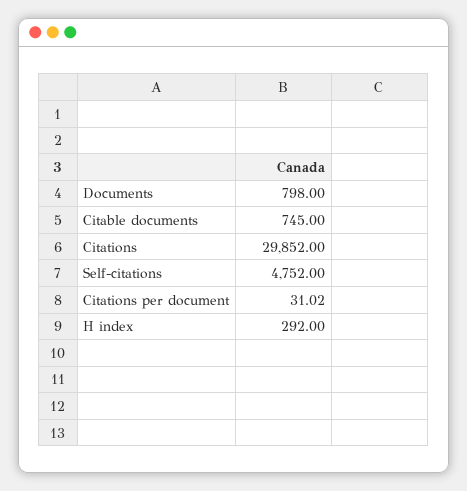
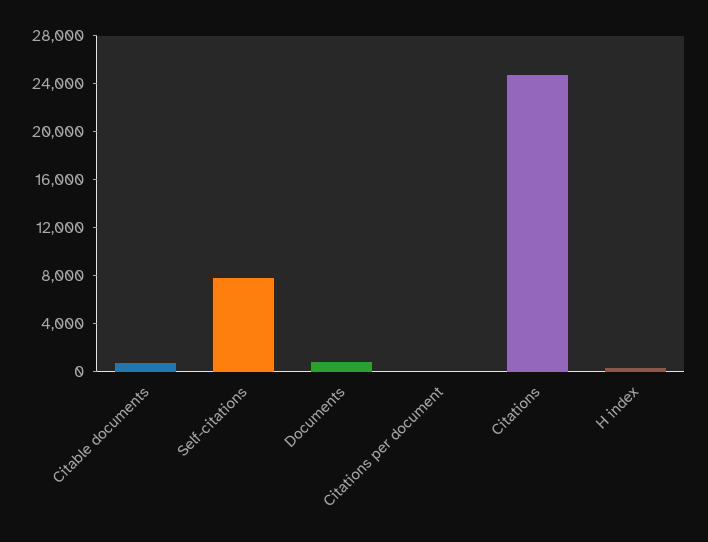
Citations: 29852 -> 25000
Self-citations: 4752 -> 8000

